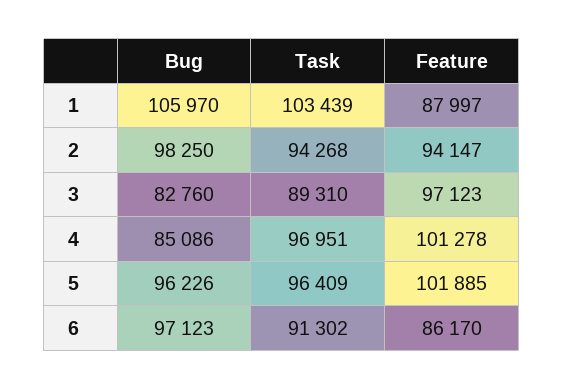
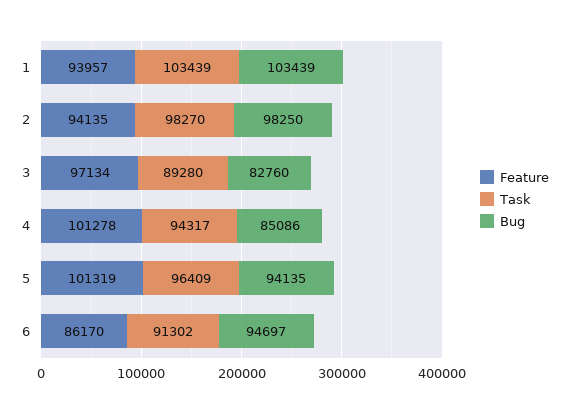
Bug, 1: 105970 -> 103439
Feature, 1: 87997 -> 93957
Task, 2: 94268 -> 98270
Feature, 2: 94147 -> 94135
Task, 3: 89310 -> 89280
Feature, 3: 97123 -> 97134
Task, 4: 96951 -> 94317
Bug, 5: 96226 -> 94135
Feature, 5: 101885 -> 101319
Bug, 6: 97123 -> 94697

